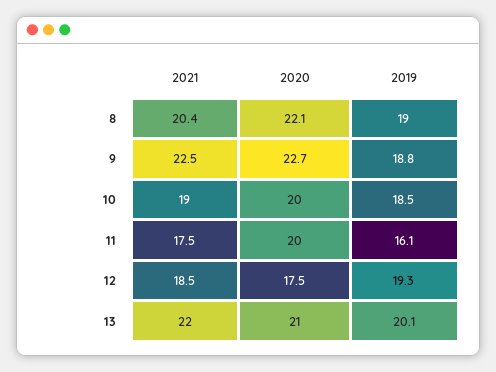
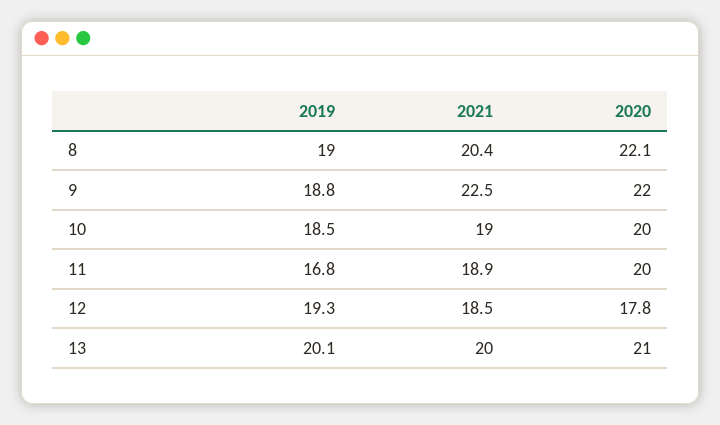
2020, 9: 22.7 -> 22
2021, 11: 17.5 -> 18.9
2019, 11: 16.1 -> 16.8
2020, 12: 17.5 -> 17.8
2021, 13: 22 -> 20

